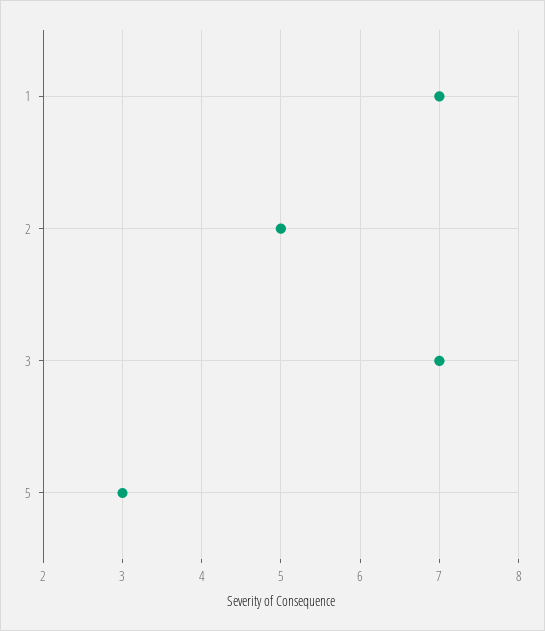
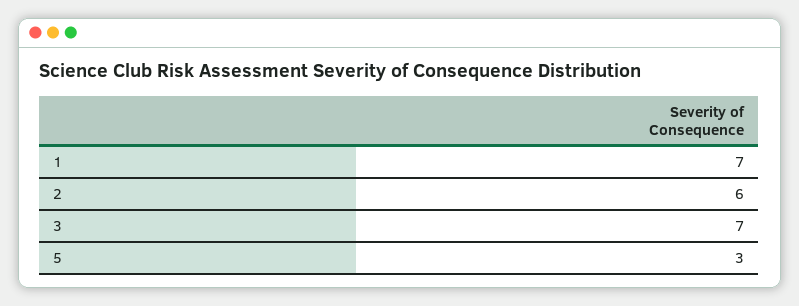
2: 5 -> 6

